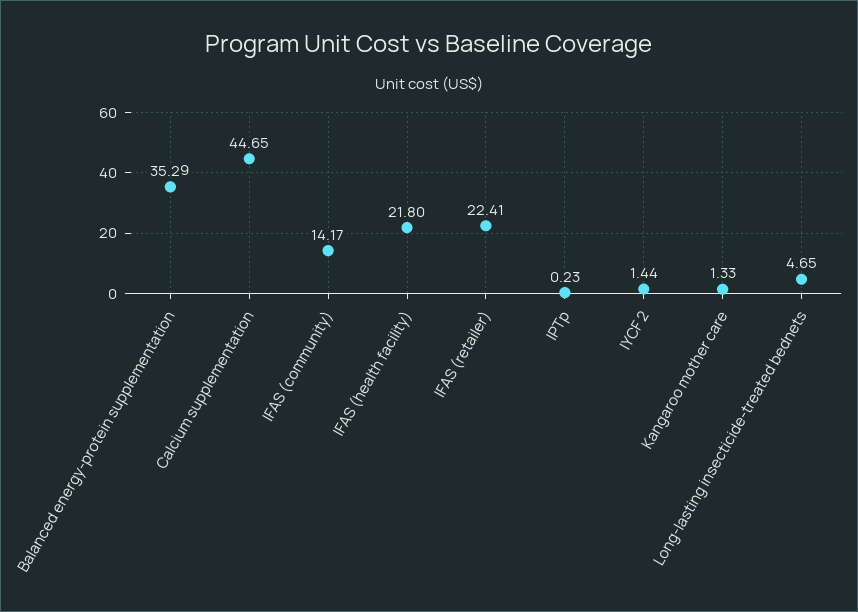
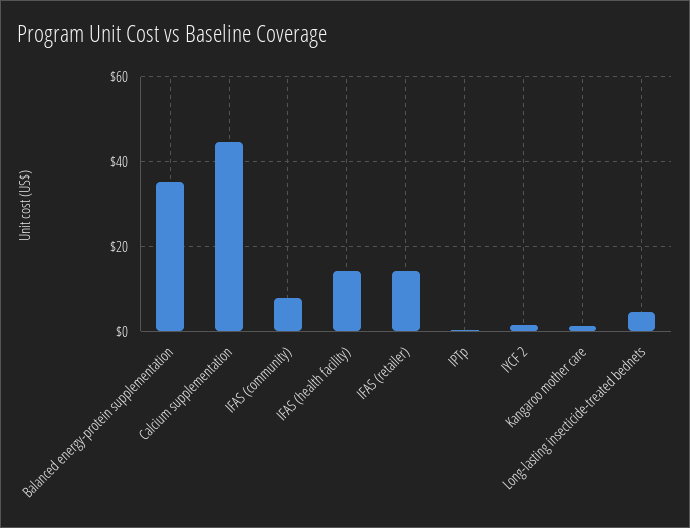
IFAS (community): 14.17 -> 8
IFAS (health facility): 21.8 -> 14
IFAS (retailer): 22.41 -> 14

